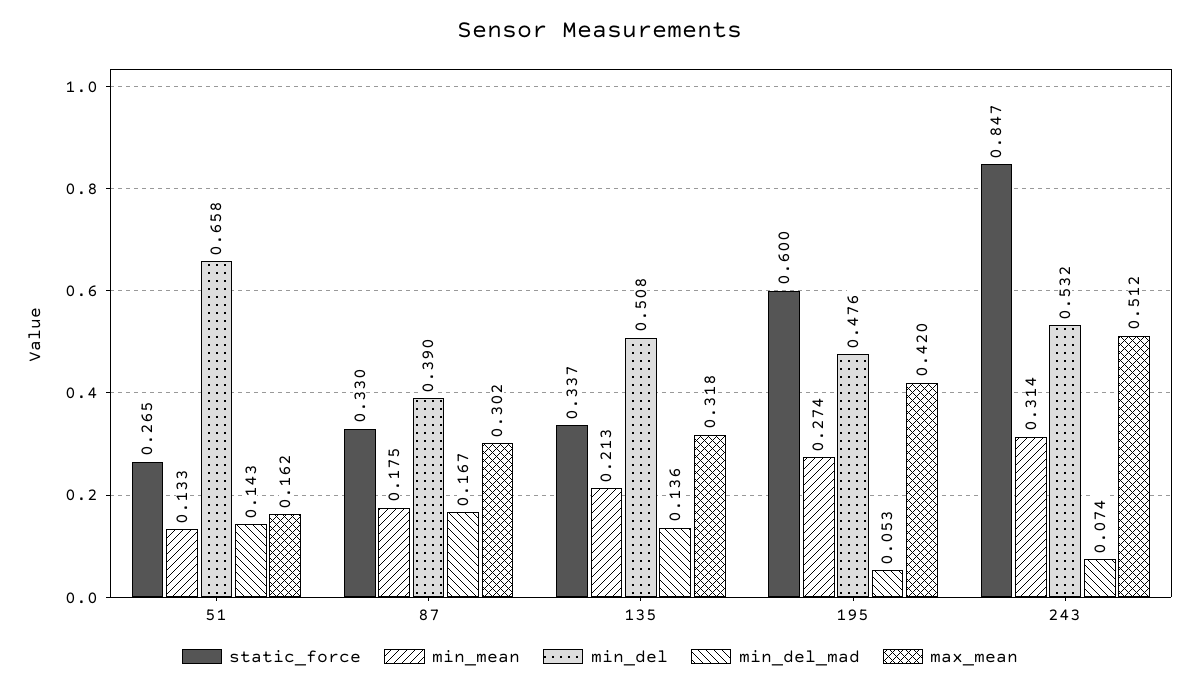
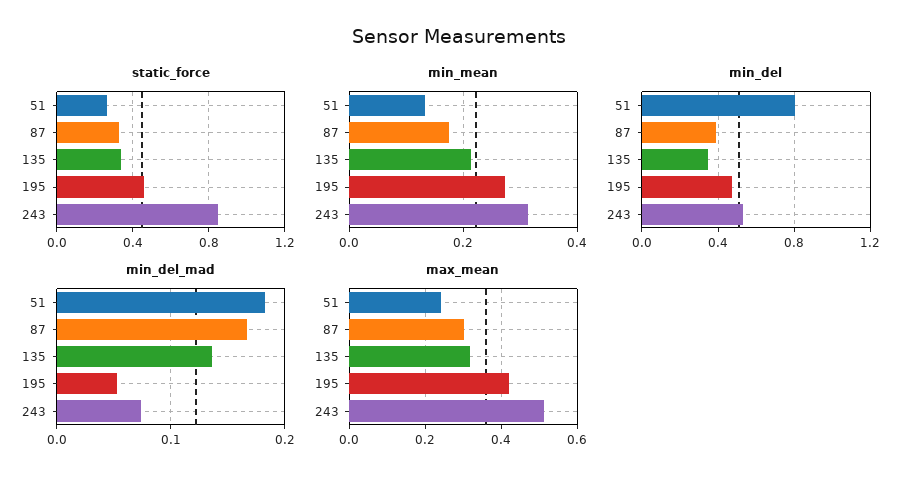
min_del, 51: 0.658 -> 0.8
min_del_mad, 51: 0.143 -> 0.18
max_mean, 51: 0.162 -> 0.24
min_del, 135: 0.508 -> 0.35
static_force, 195: 0.6 -> 0.45

